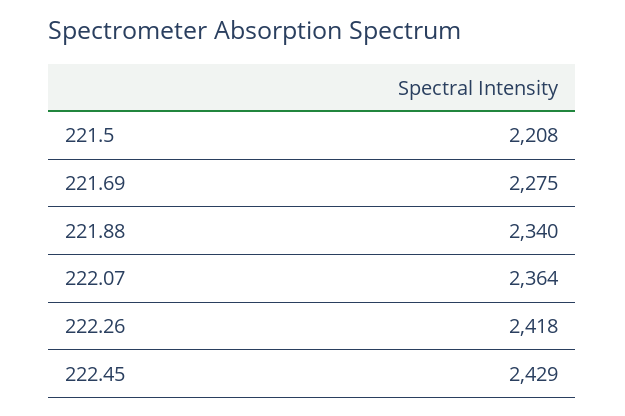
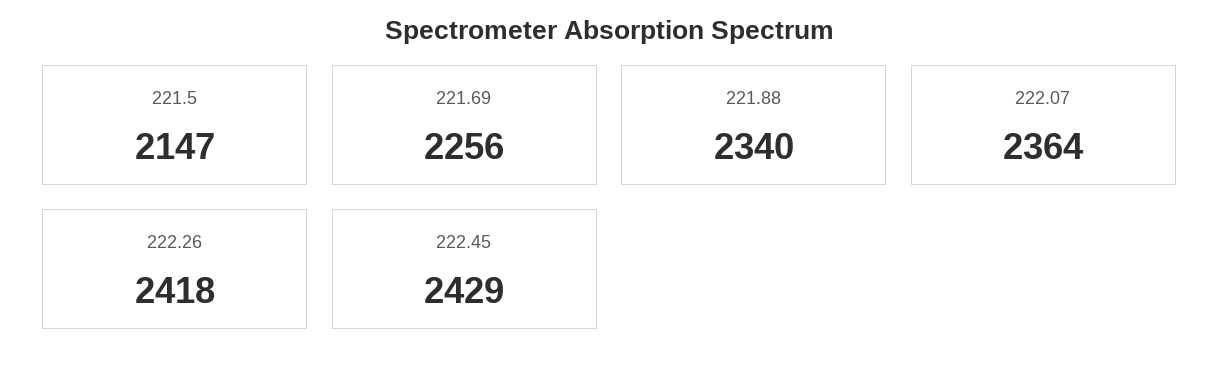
221.5: 2208 -> 2147
221.69: 2275 -> 2256

